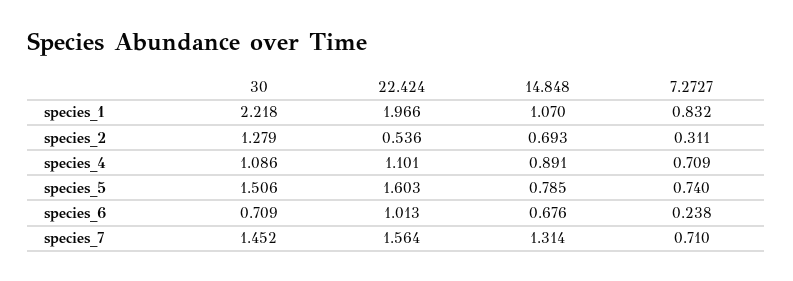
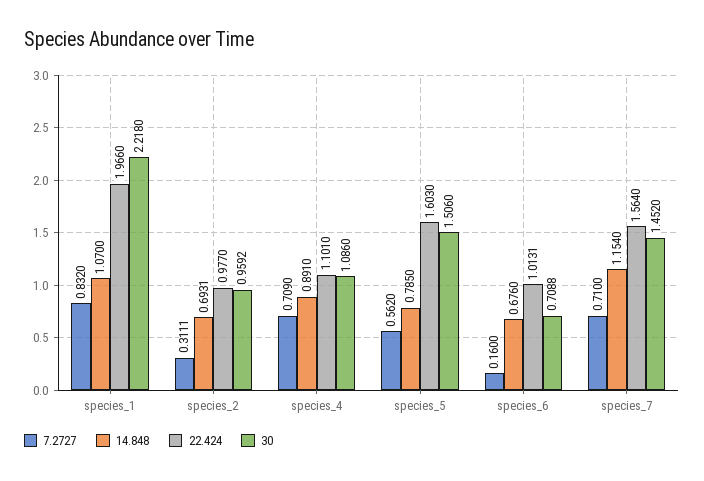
30, species_2: 1.279 -> 0.9592
22.424, species_2: 0.536 -> 0.977
7.2727, species_5: 0.74 -> 0.562
7.2727, species_6: 0.238 -> 0.16
14.848, species_7: 1.314 -> 1.154

